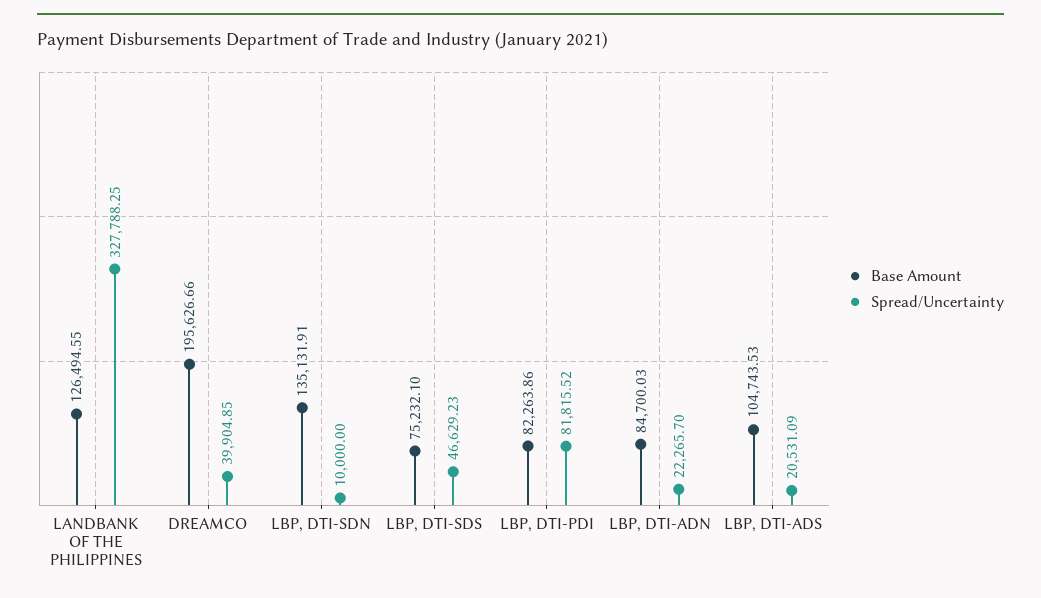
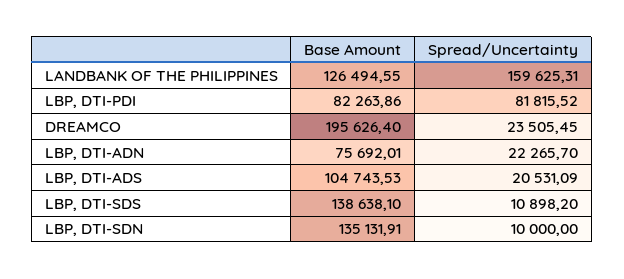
Spread/Uncertainty, LANDBANK OF THE PHILIPPINES: 327788.25 -> 159625.31
Base Amount, DREAMCO: 195626.66 -> 195626.4
Spread/Uncertainty, DREAMCO: 39904.85 -> 23505.45
Base Amount, LBP, DTI-SDS: 75232.1 -> 138638.1
Spread/Uncertainty, LBP, DTI-SDS: 46629.23 -> 10898.2
Base Amount, LBP, DTI-ADN: 84700.03 -> 75692.01

